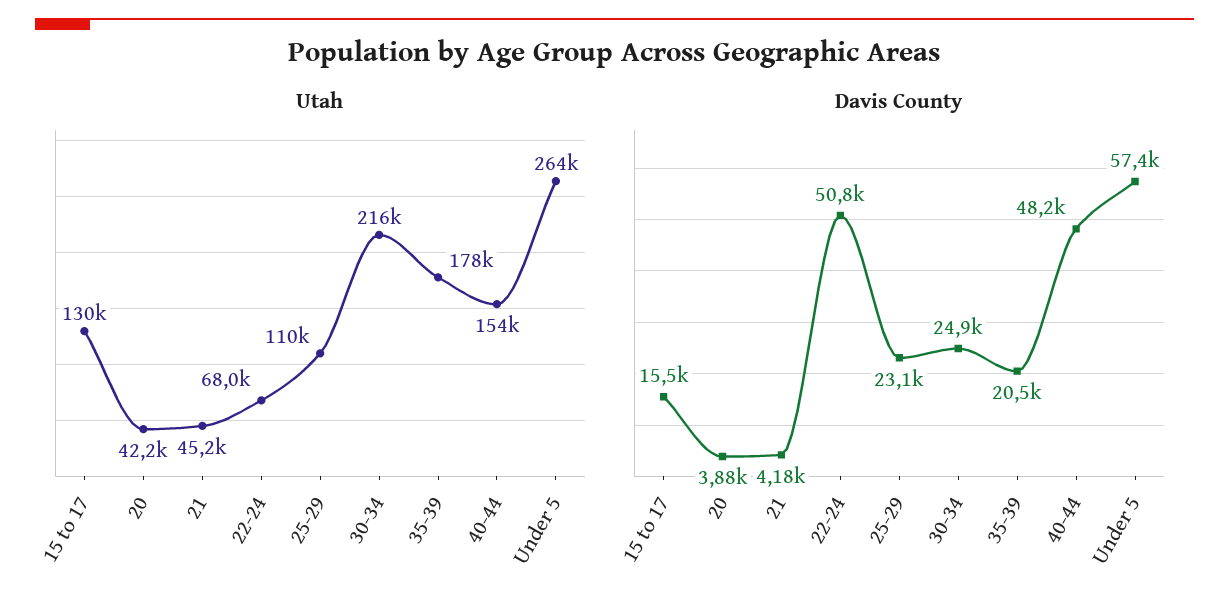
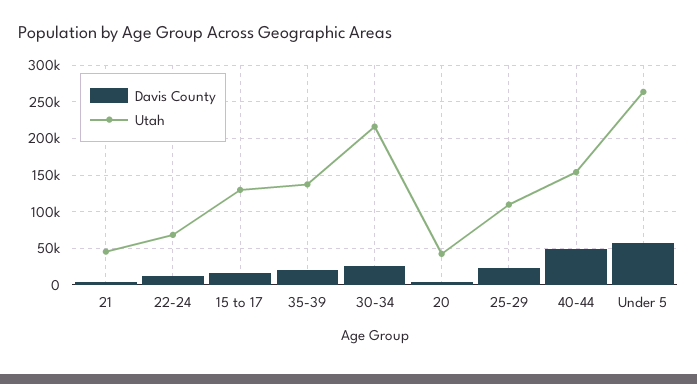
Utah, 35-39: 178000 -> 140000
Davis County, 22-24: 50800 -> 10000

